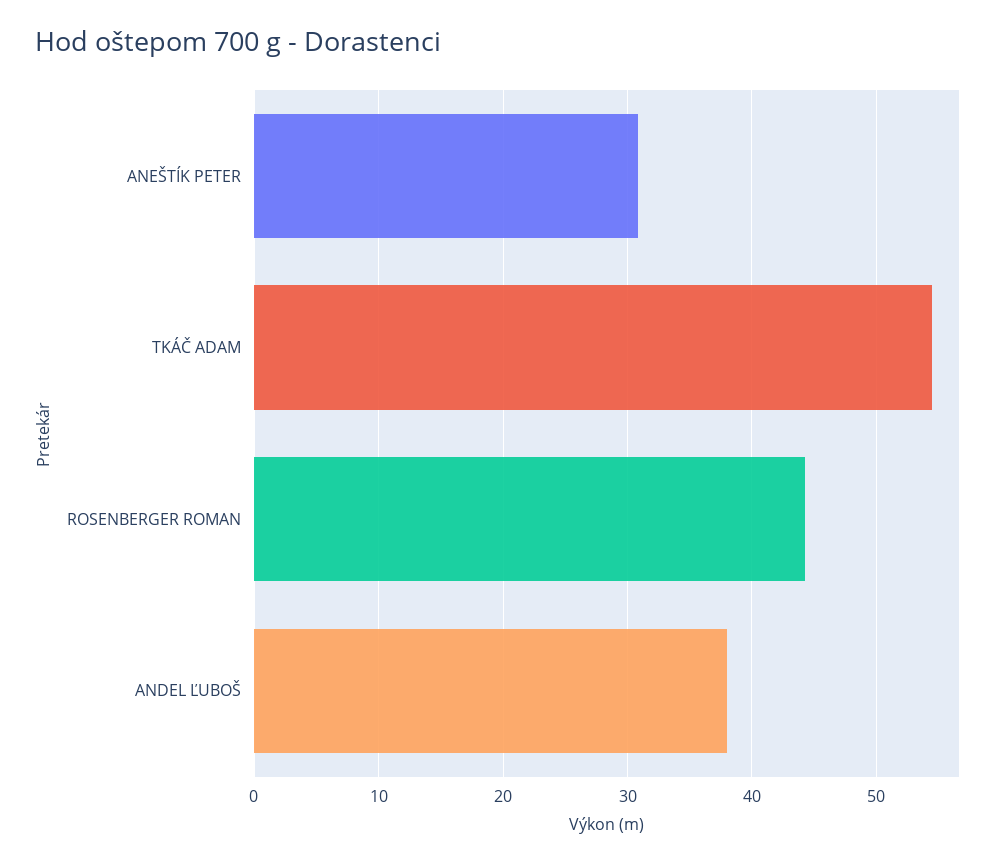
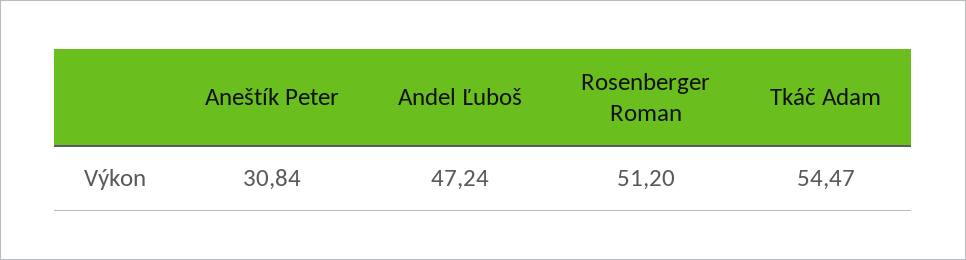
ROSENBERGER ROMAN: 44 -> 51.2
ANDEL ĽUBOŠ: 38 -> 47.24

